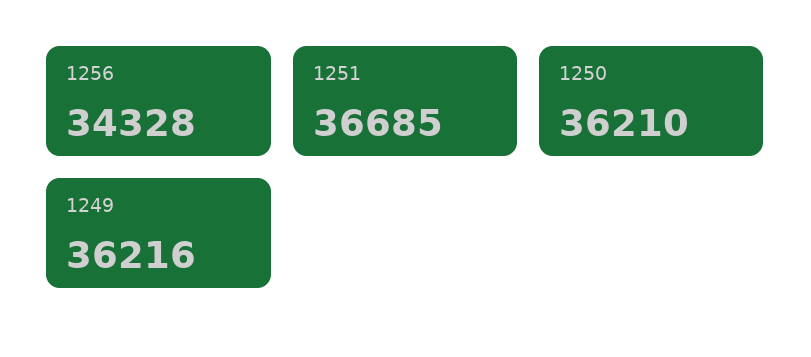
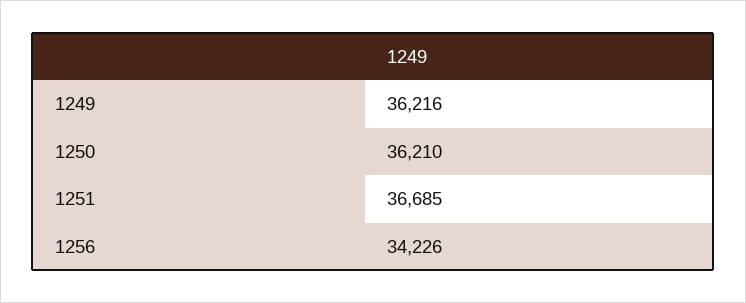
1256: 34328 -> 34226

